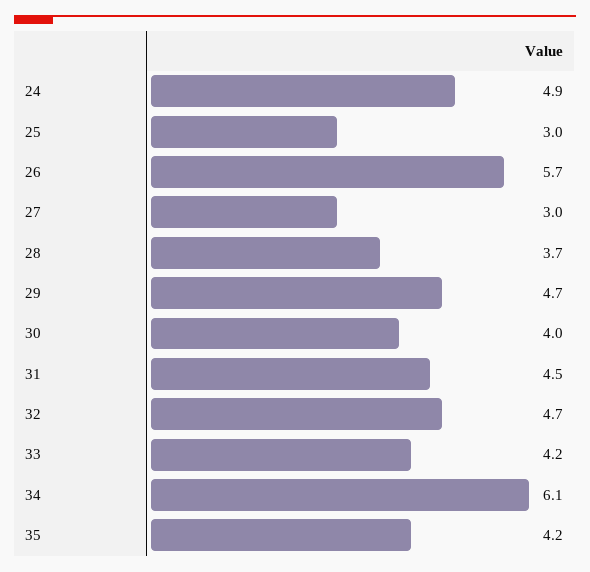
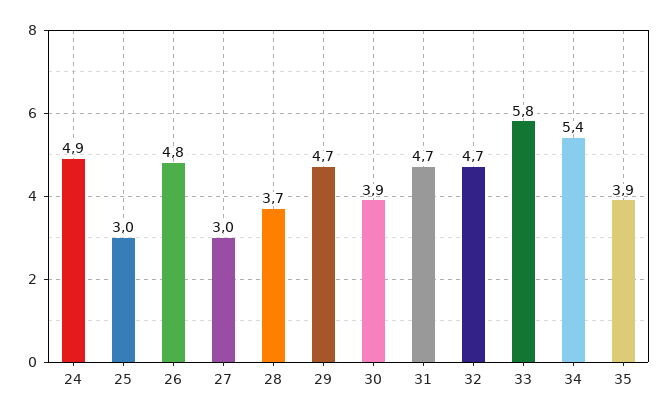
26: 5.7 -> 4.8
30: 4 -> 3.9
31: 4.5 -> 4.7
33: 4.2 -> 5.8
34: 6.1 -> 5.4
35: 4.2 -> 3.9

